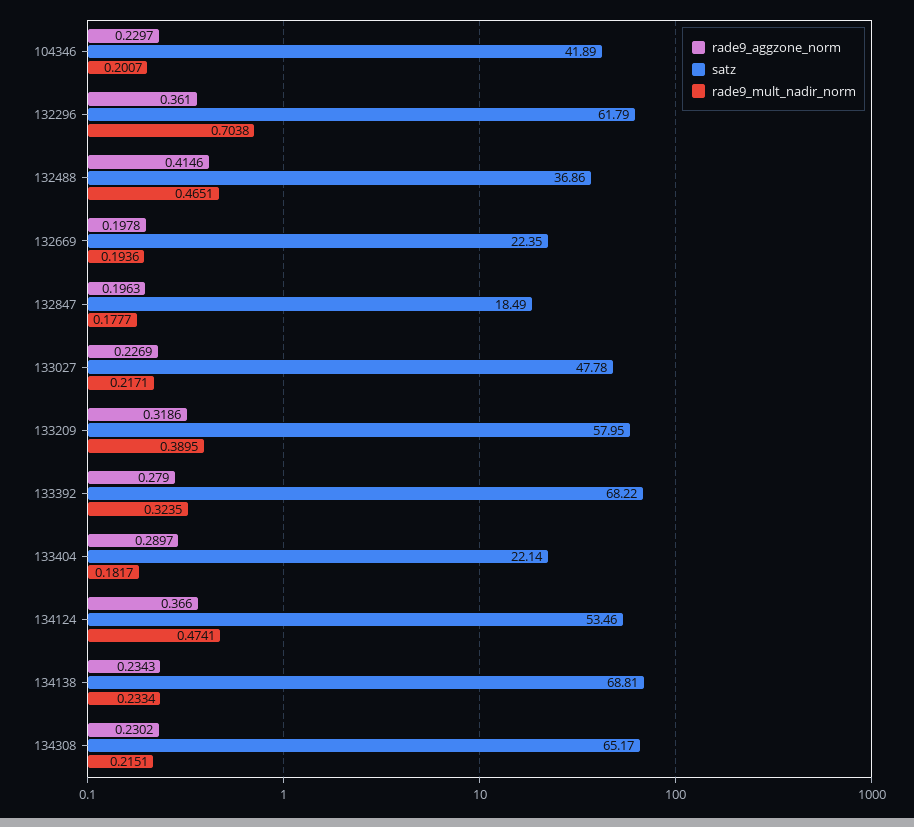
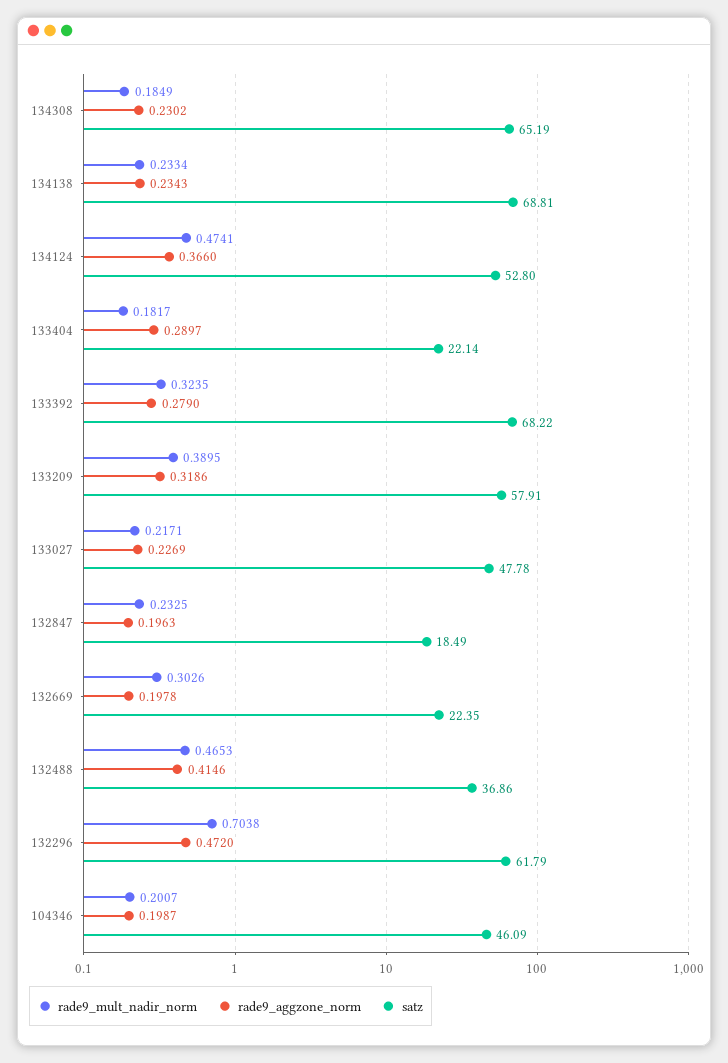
rade9_aggzone_norm, 104346: 0.2297 -> 0.1987
satz, 104346: 41.89 -> 46.09
rade9_aggzone_norm, 132296: 0.361 -> 0.472
rade9_mult_nadir_norm, 132488: 0.4651 -> 0.4653
rade9_mult_nadir_norm, 132669: 0.1936 -> 0.3026
rade9_mult_nadir_norm, 132847: 0.1777 -> 0.2325
satz, 133209: 57.95 -> 57.91
satz, 134124: 53.46 -> 52.8
satz, 134308: 65.17 -> 65.19
rade9_mult_nadir_norm, 134308: 0.2151 -> 0.1849

